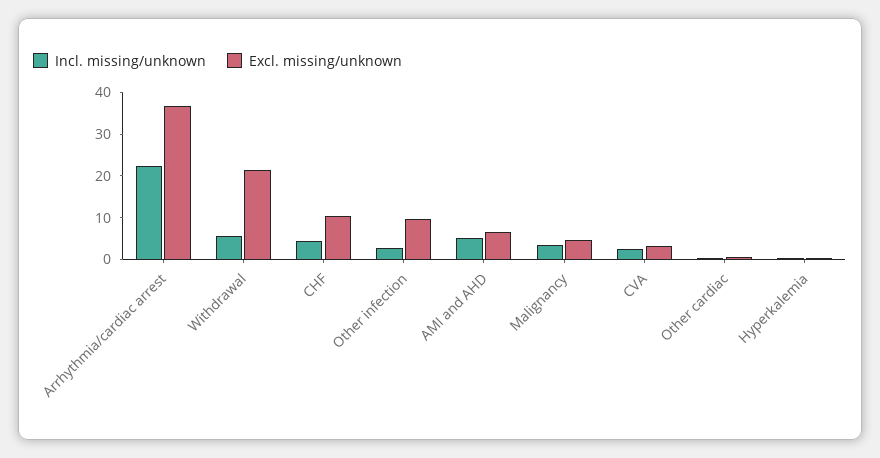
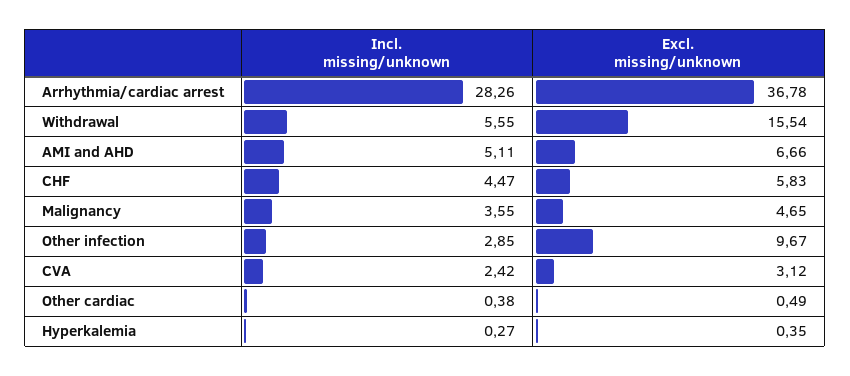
Incl. missing/unknown, Arrhythmia/cardiac arrest: 22 -> 28.26
Excl. missing/unknown, Withdrawal: 22 -> 15.54
Excl. missing/unknown, CHF: 10 -> 5.83

